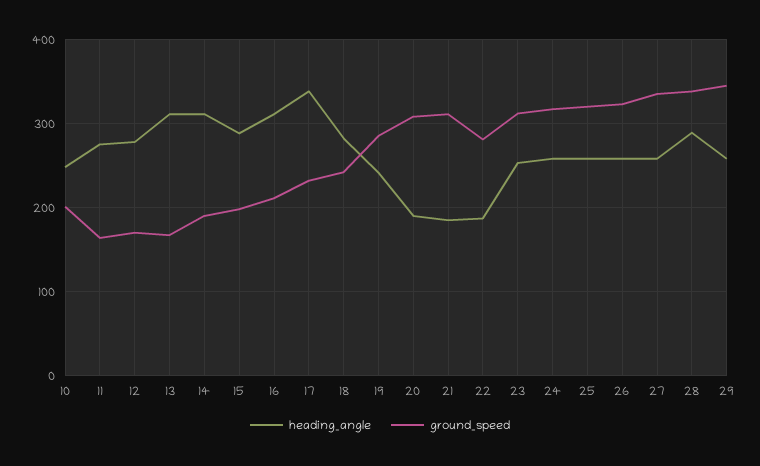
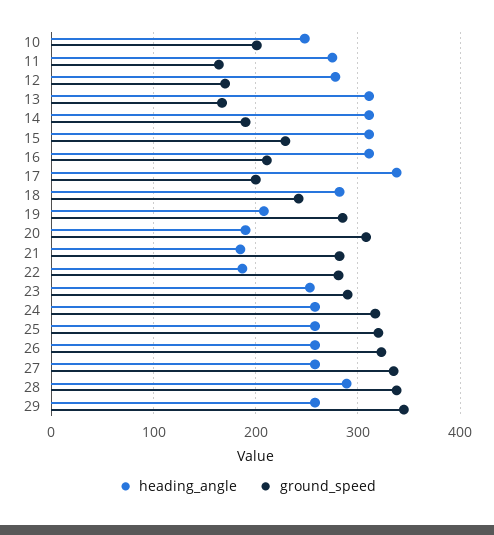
heading_angle, 15: 290 -> 310
ground_speed, 15: 200 -> 230
ground_speed, 17: 230 -> 200
heading_angle, 19: 240 -> 210
ground_speed, 21: 310 -> 280
ground_speed, 23: 310 -> 290

